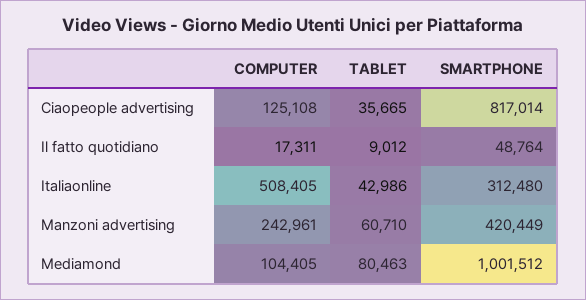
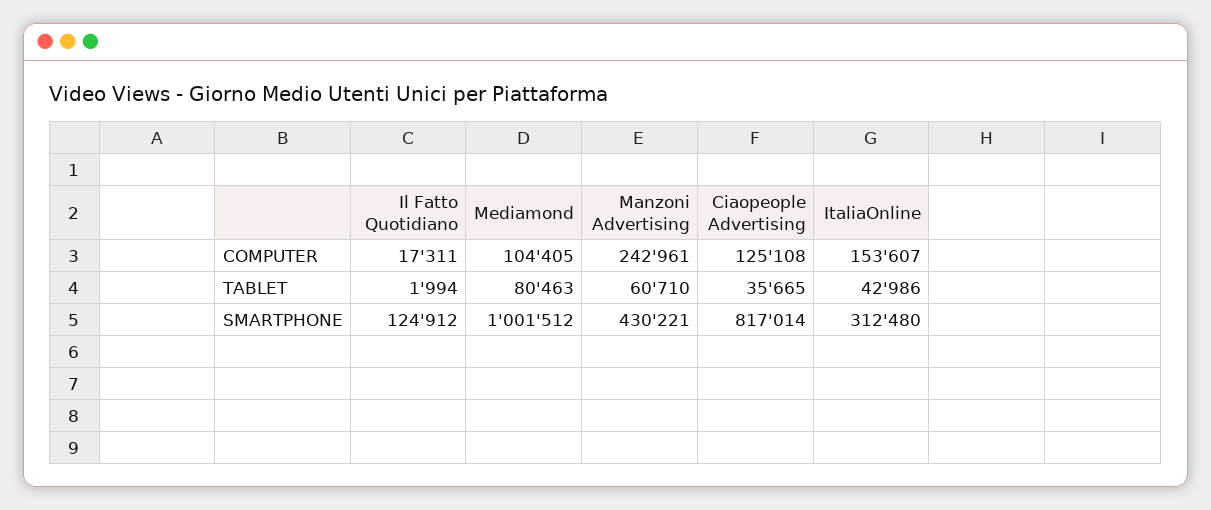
TABLET, Il fatto quotidiano: 9012 -> 1994
SMARTPHONE, Il fatto quotidiano: 48764 -> 124912
COMPUTER, Italiaonline: 508405 -> 153607
SMARTPHONE, Manzoni advertising: 420449 -> 430221

